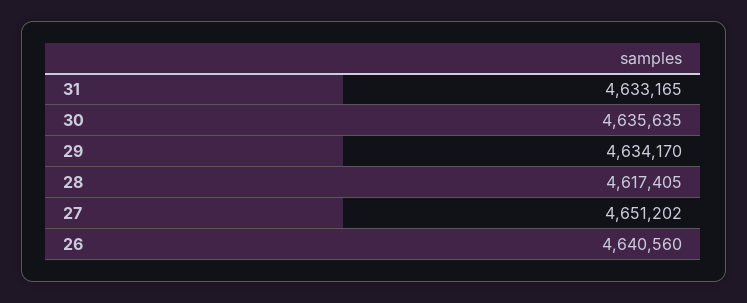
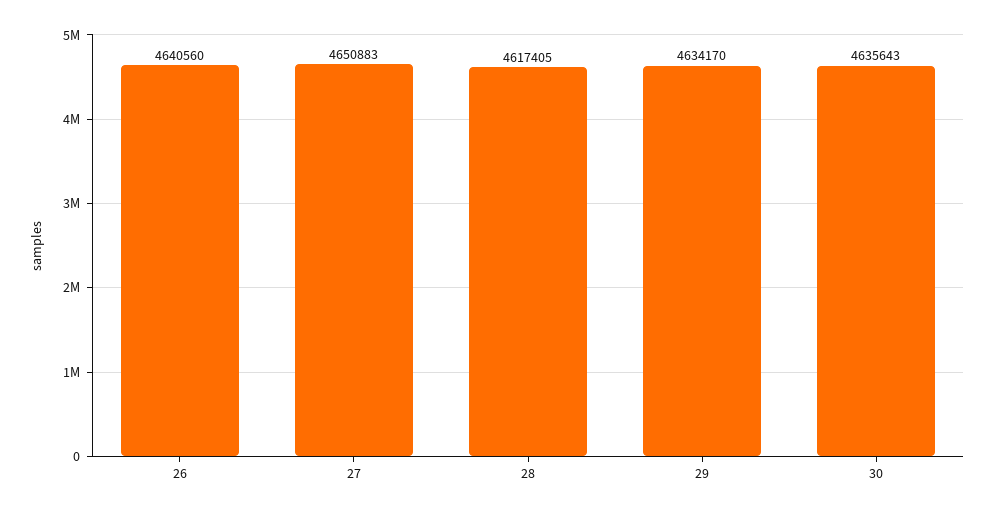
31: 4633165 -> none
30: 4635635 -> 4635643
27: 4651202 -> 4650883

